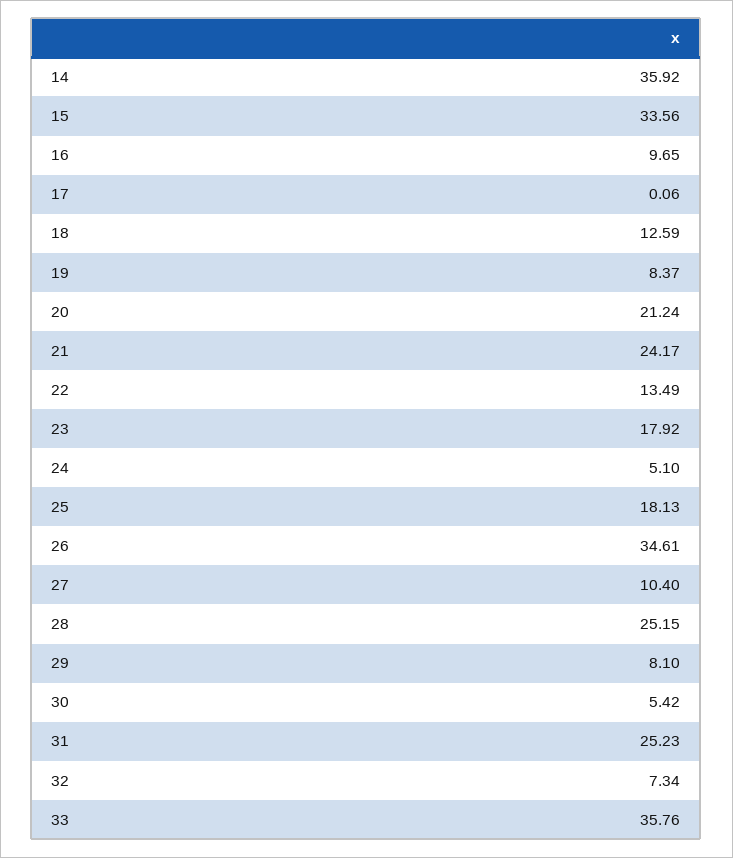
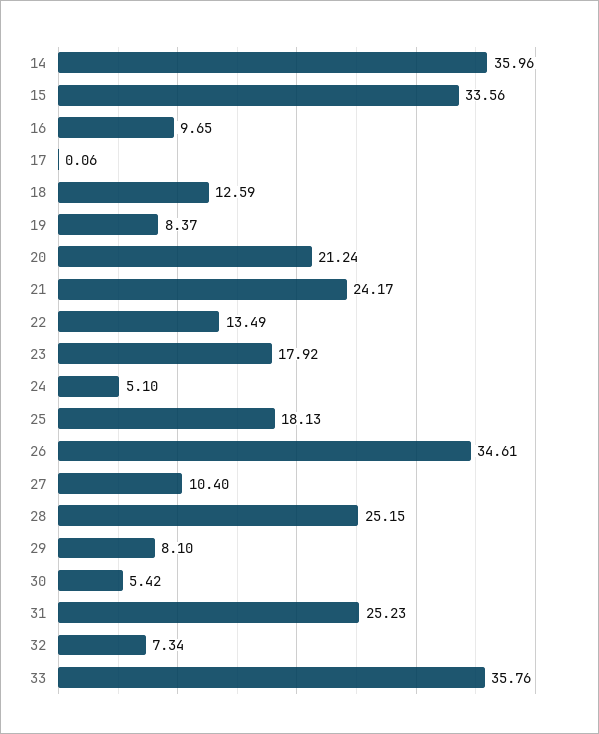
14: 35.92 -> 35.96

